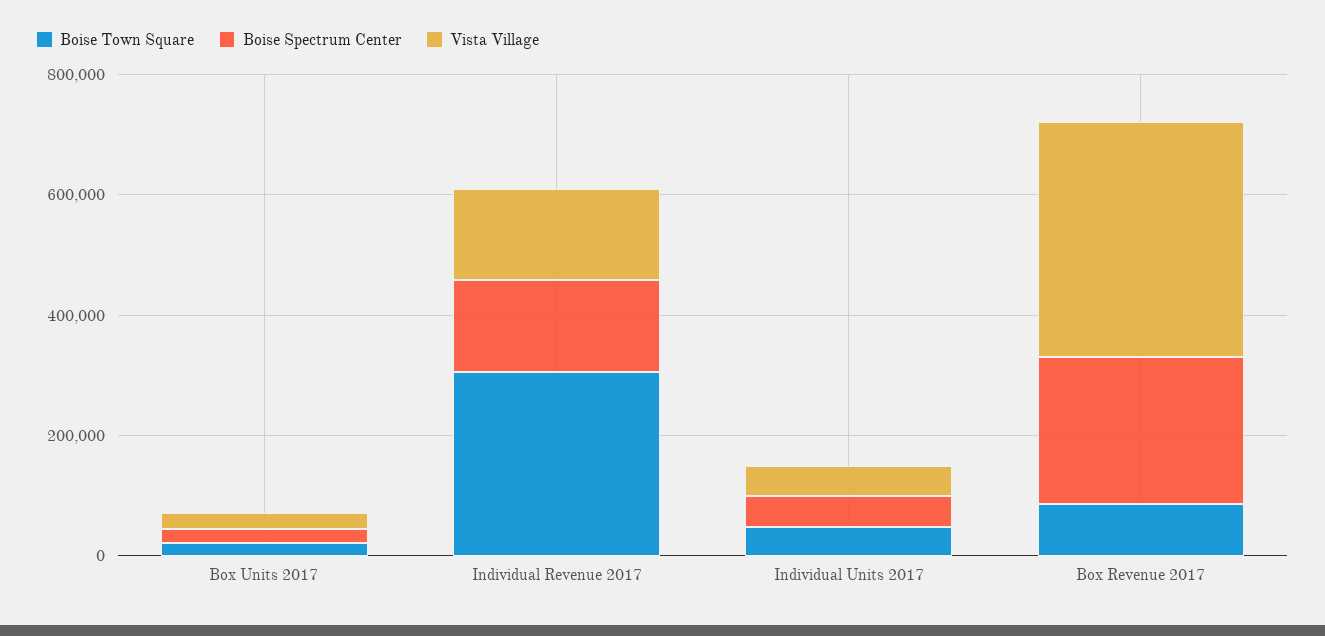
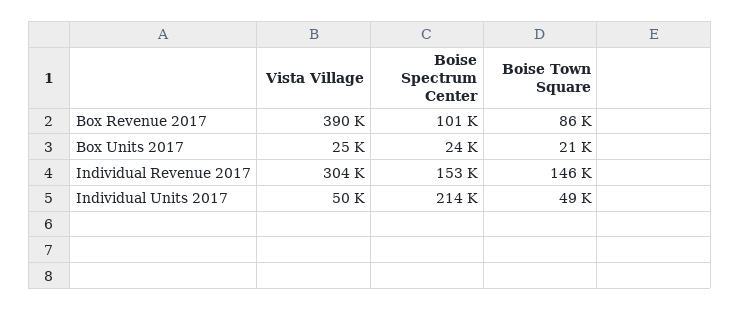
Boise Town Square, Individual Revenue 2017: 300000 -> 146000
Vista Village, Individual Revenue 2017: 150000 -> 304000
Boise Spectrum Center, Individual Units 2017: 50000 -> 214000
Boise Spectrum Center, Box Revenue 2017: 250000 -> 101000

